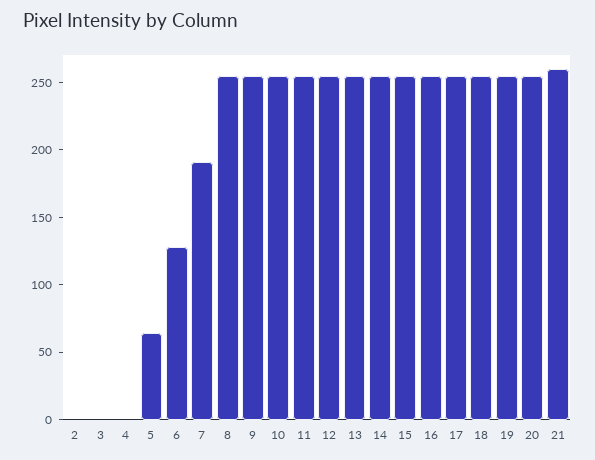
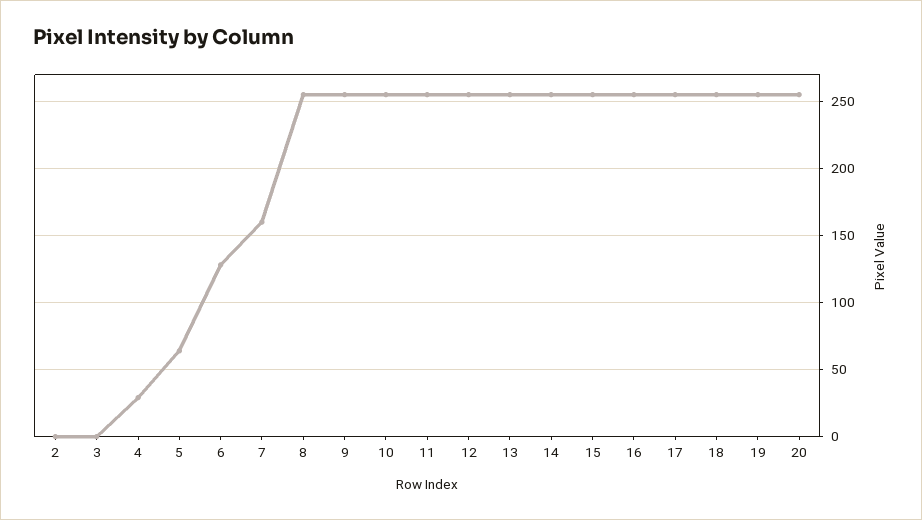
4: 0 -> 30
7: 190 -> 160
21: 260 -> none

